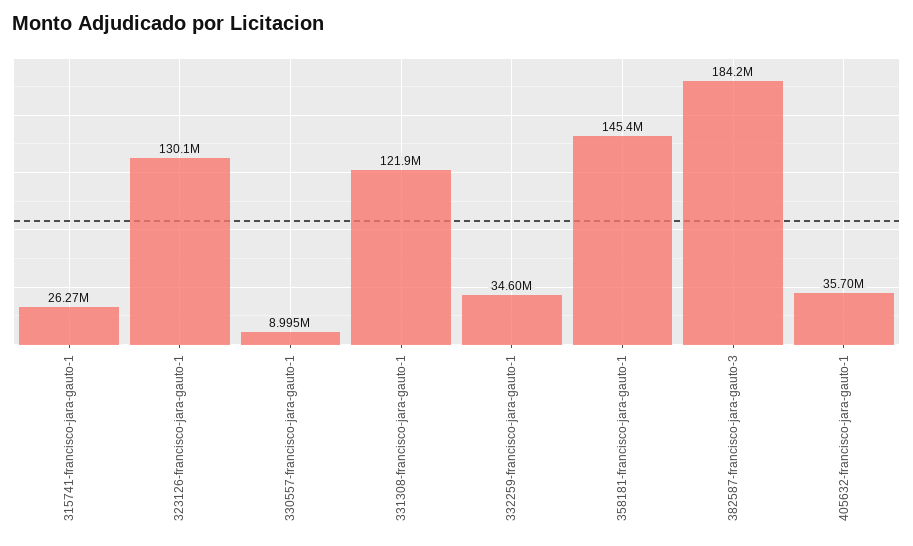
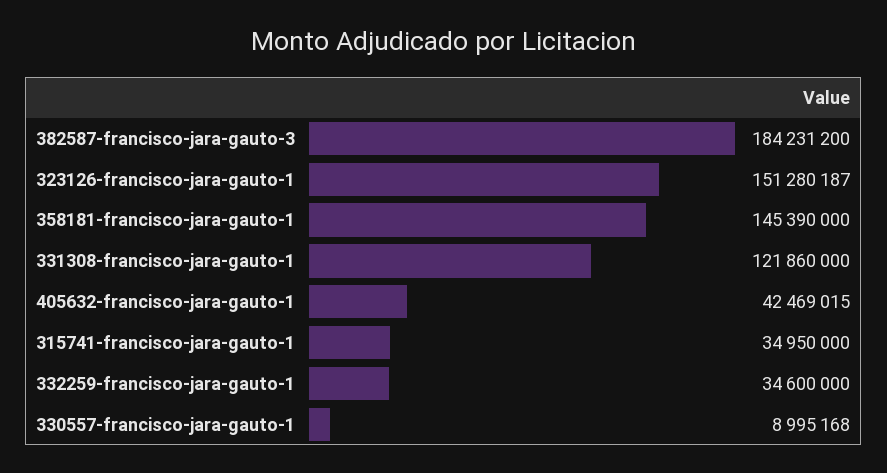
315741-francisco-jara-gauto-1: 26270000 -> 34950000
323126-francisco-jara-gauto-1: 130100000 -> 151280187
405632-francisco-jara-gauto-1: 35700000 -> 42469015

